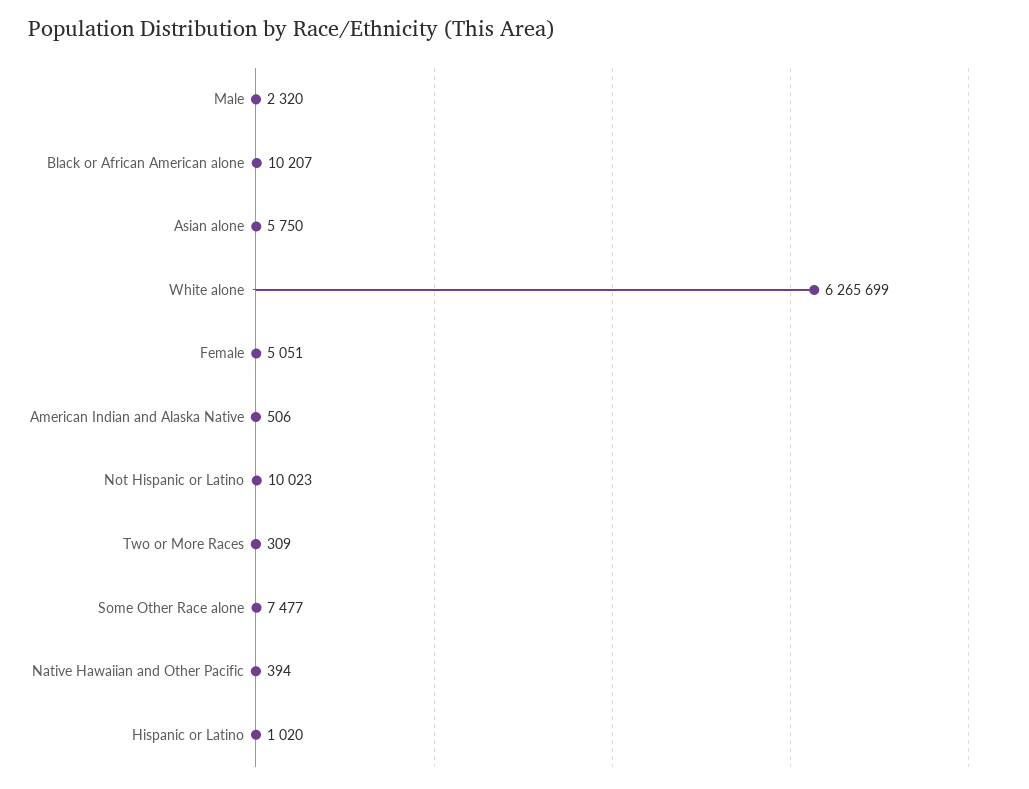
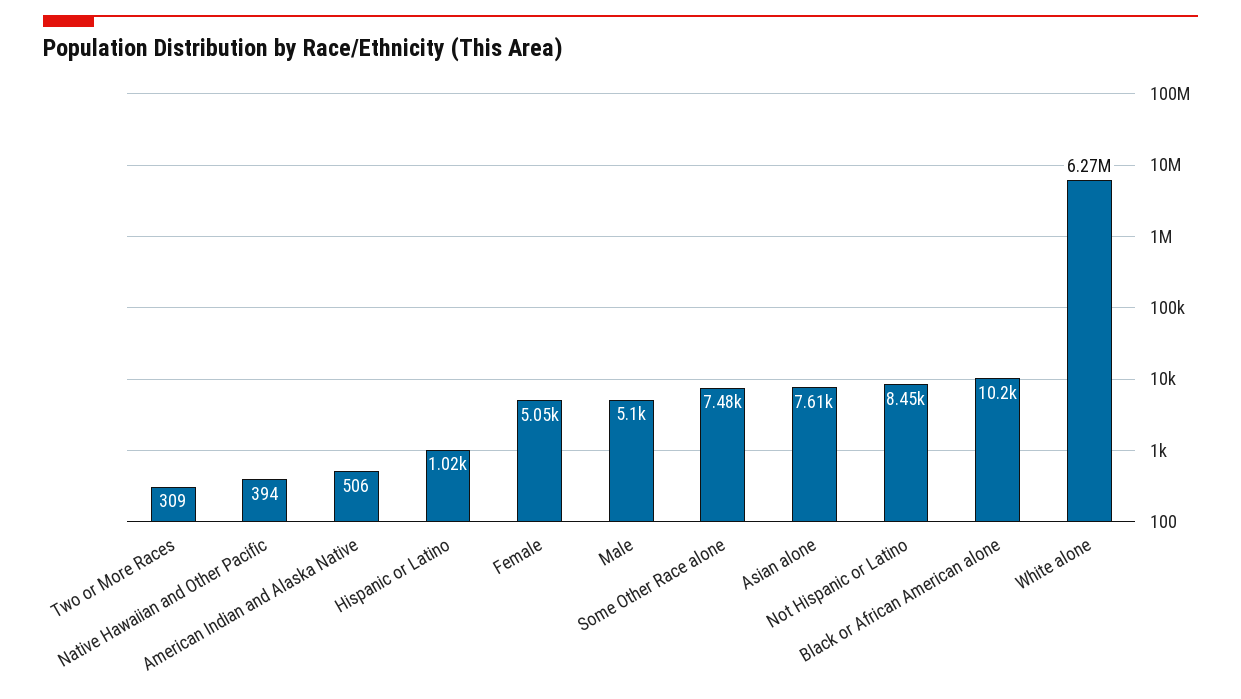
Male: 2320 -> 5100
Asian alone: 5750 -> 7610
Not Hispanic or Latino: 10023 -> 8450

